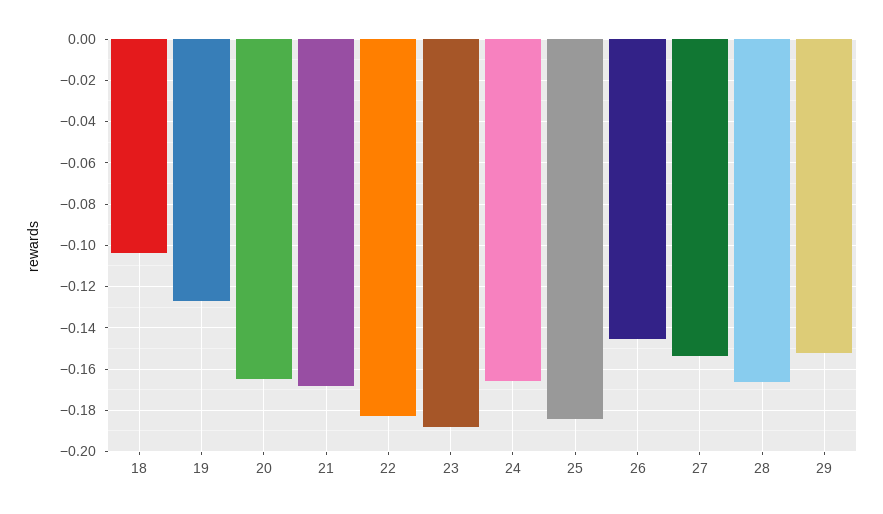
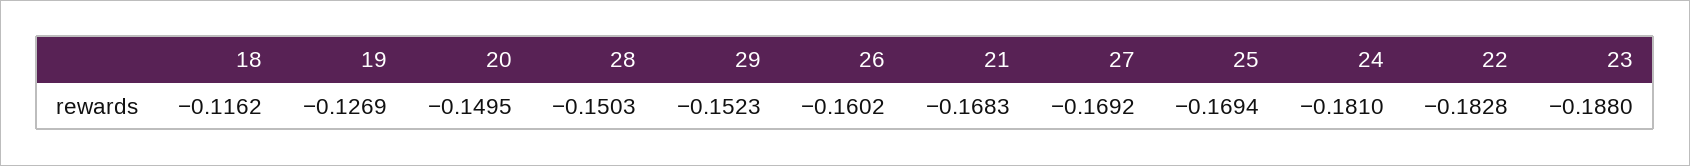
18: -0.105 -> -0.1162
20: -0.165 -> -0.1495
24: -0.165 -> -0.181
25: -0.185 -> -0.1694
26: -0.145 -> -0.1602
27: -0.155 -> -0.1692
28: -0.165 -> -0.1503

